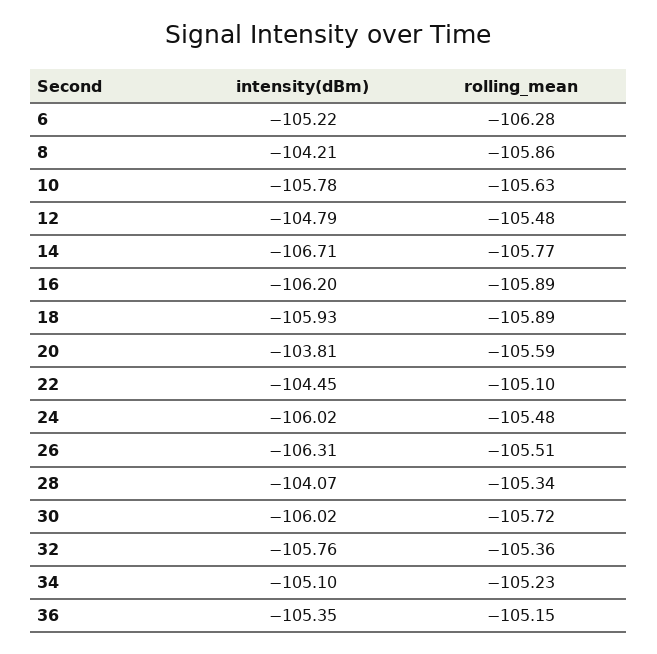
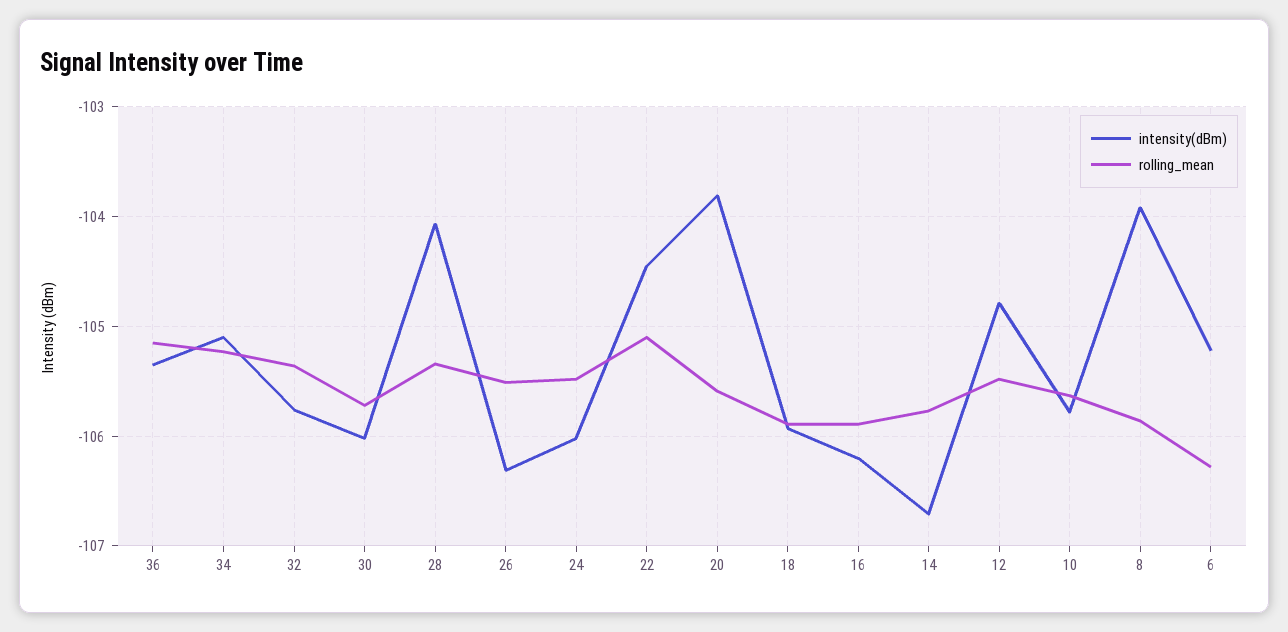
intensity(dBm), 8: -104.21 -> -103.9

